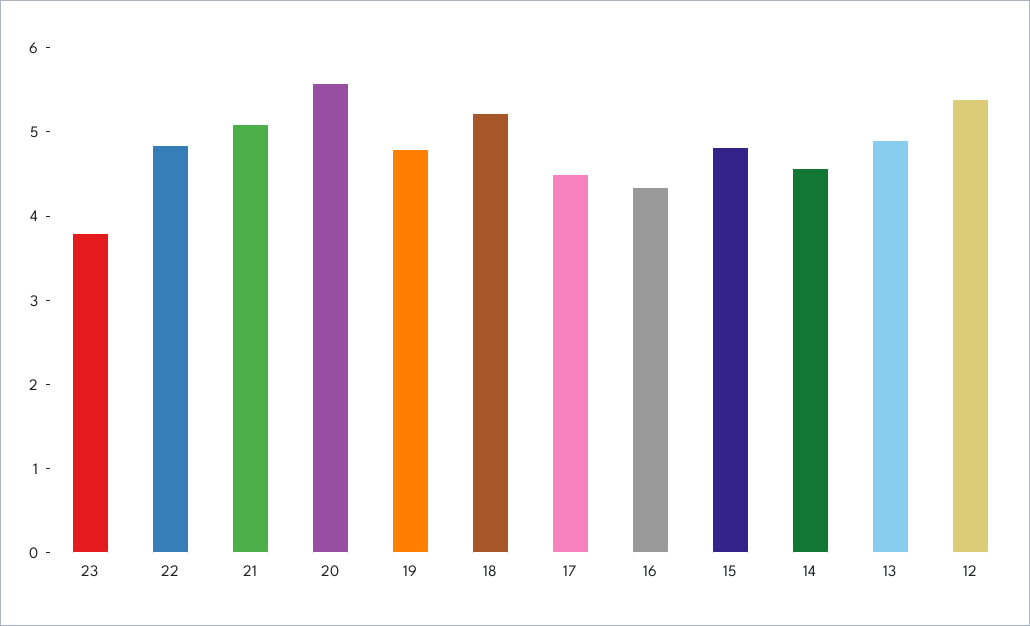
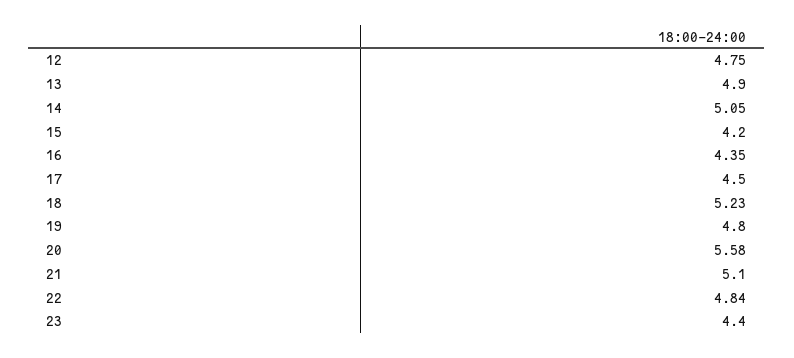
23: 3.8 -> 4.4
15: 4.8 -> 4.2
14: 4.6 -> 5.05
12: 5.4 -> 4.75

